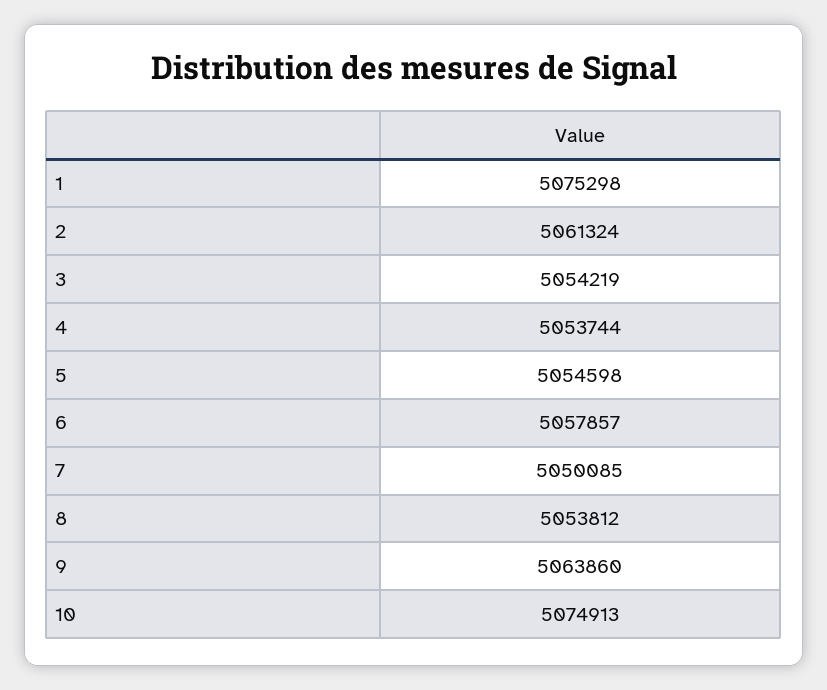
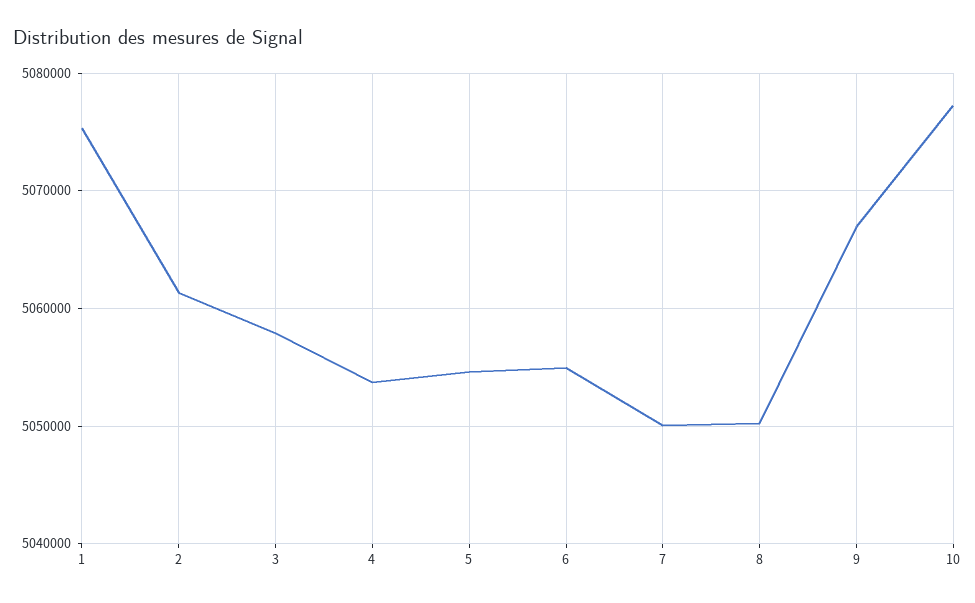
3: 5054219 -> 5058000
6: 5057857 -> 5055000
8: 5053812 -> 5050000
9: 5063860 -> 5067000
10: 5074913 -> 5077000

